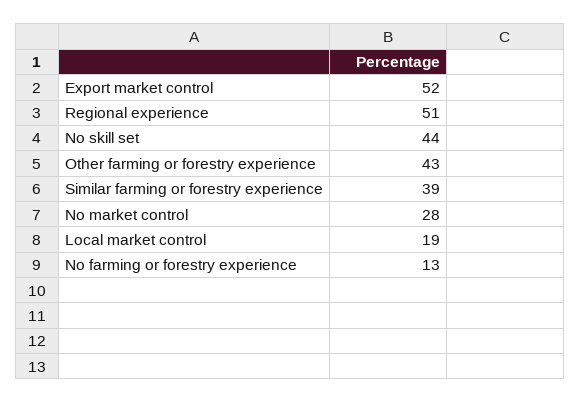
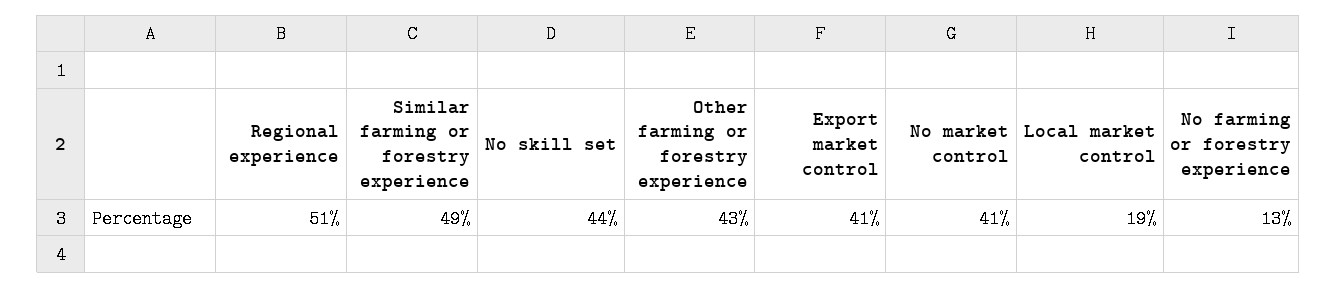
Export market control: 52 -> 41
Similar farming or forestry experience: 39 -> 49
No market control: 28 -> 41

